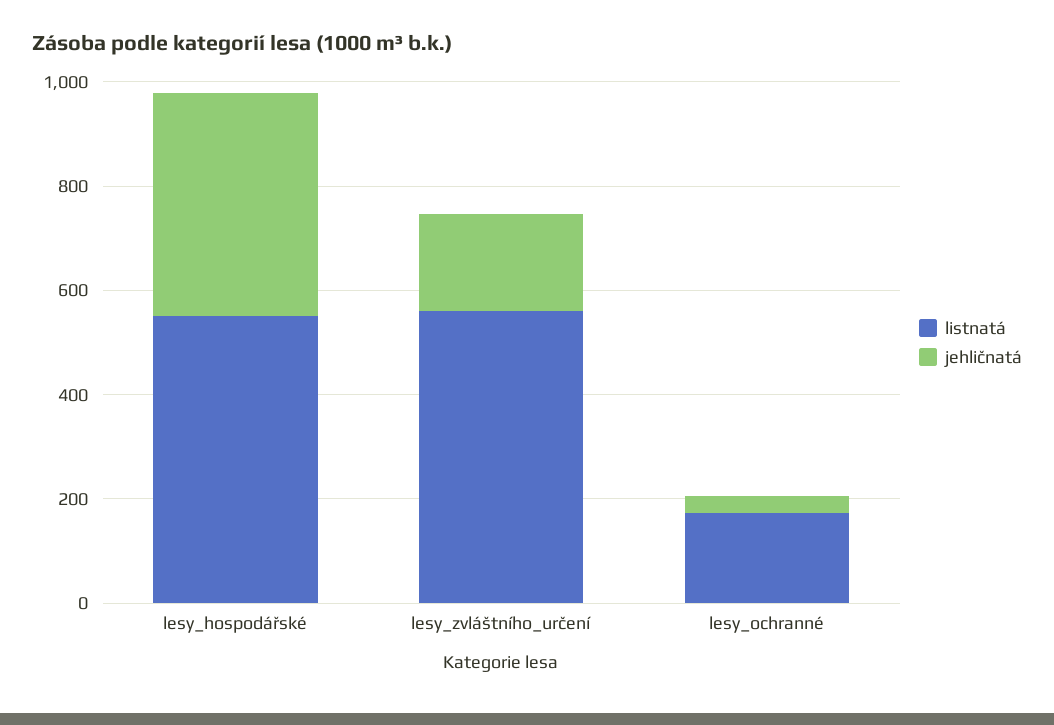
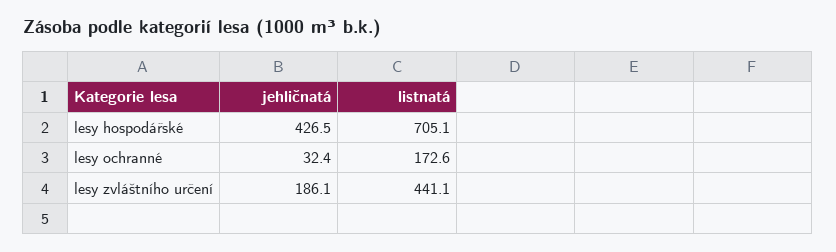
listnatá, lesy_hospodářské: 550 -> 705.1
listnatá, lesy_zvláštního_určení: 550 -> 441.1

